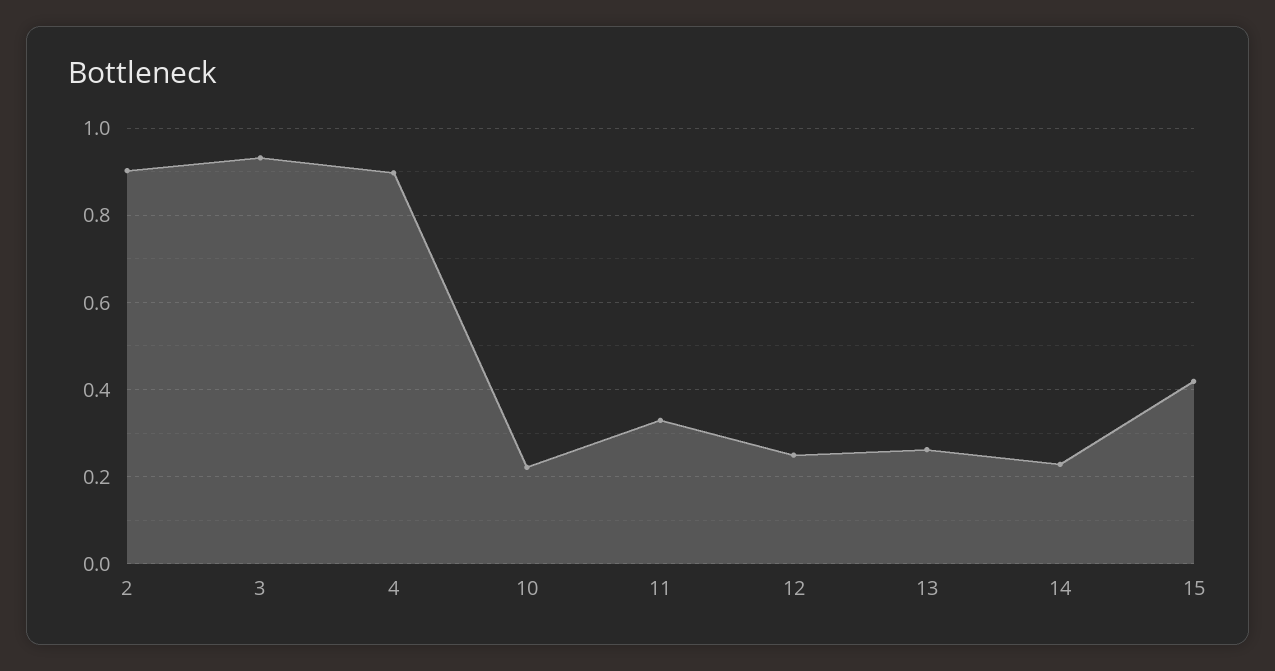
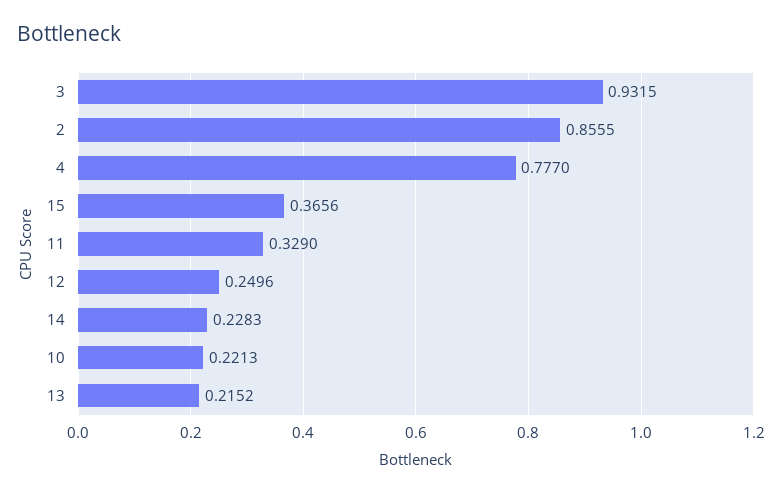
2: 0.9 -> 0.8555
4: 0.9 -> 0.777
13: 0.26 -> 0.2152
15: 0.42 -> 0.3656

